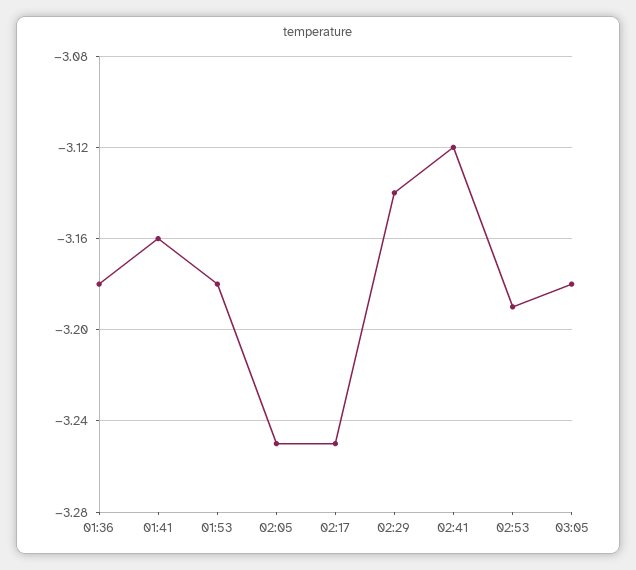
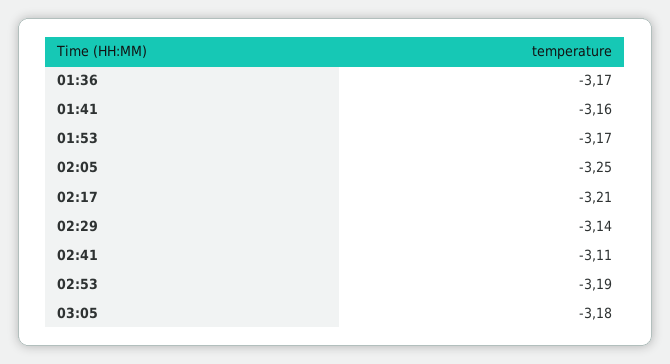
01:36: -3.18 -> -3.17
01:53: -3.18 -> -3.17
02:17: -3.25 -> -3.21
02:41: -3.12 -> -3.11

